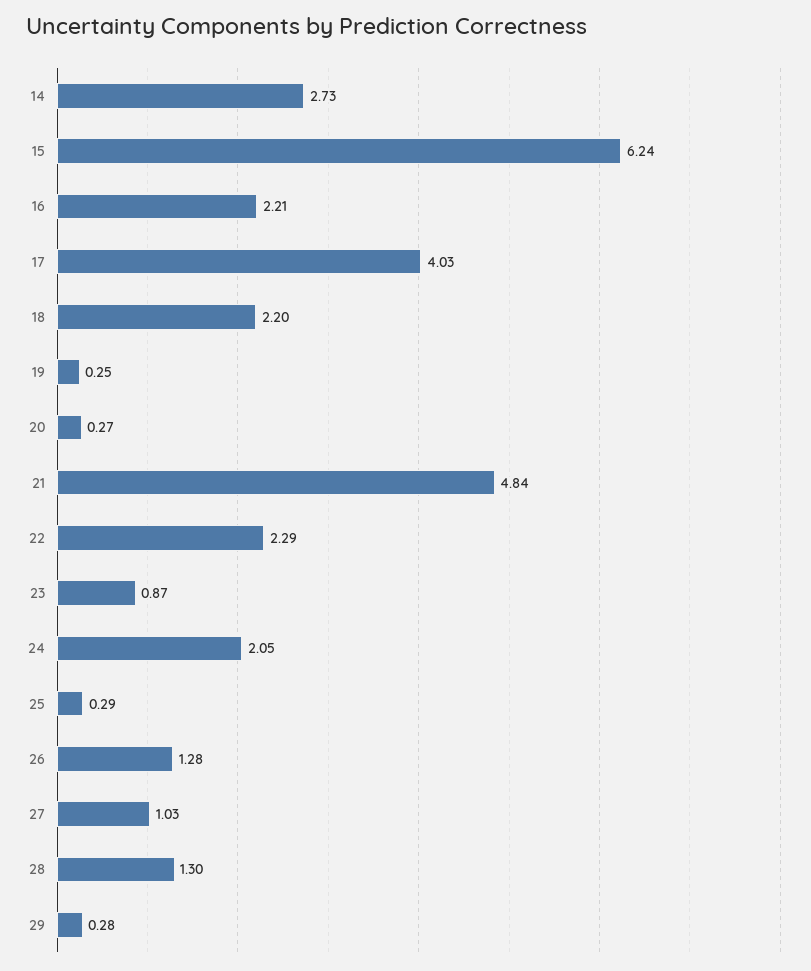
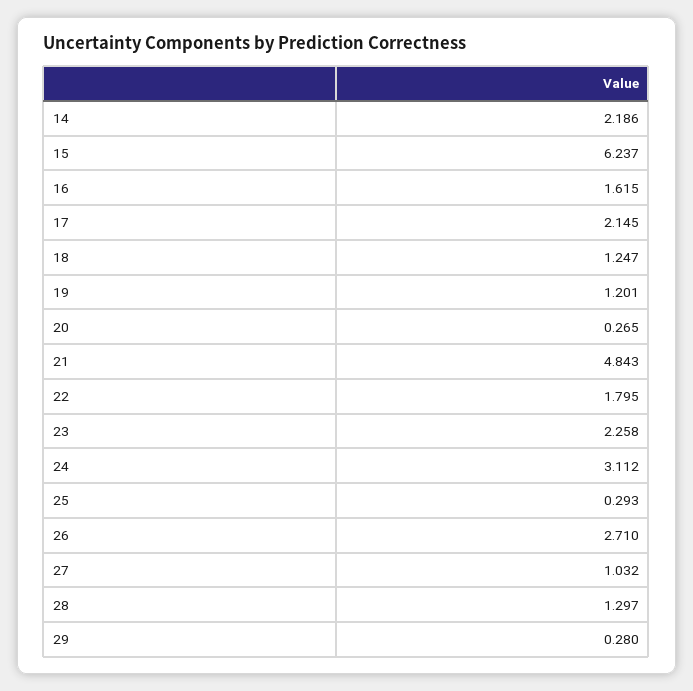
14: 2.73 -> 2.186
16: 2.21 -> 1.615
17: 4.03 -> 2.145
18: 2.2 -> 1.247
19: 0.25 -> 1.201
22: 2.29 -> 1.795
23: 0.87 -> 2.258
24: 2.05 -> 3.112
26: 1.28 -> 2.71

